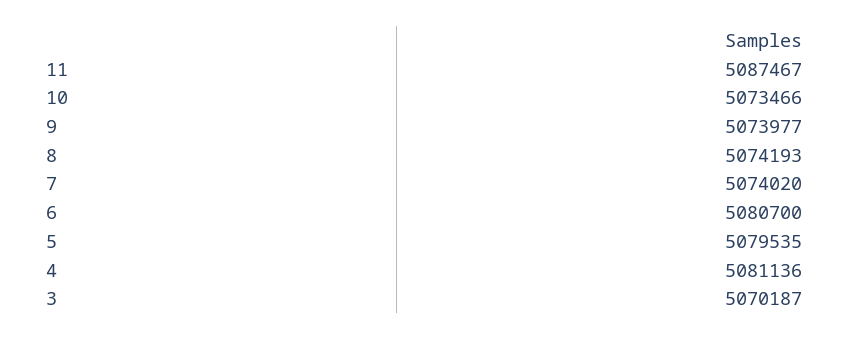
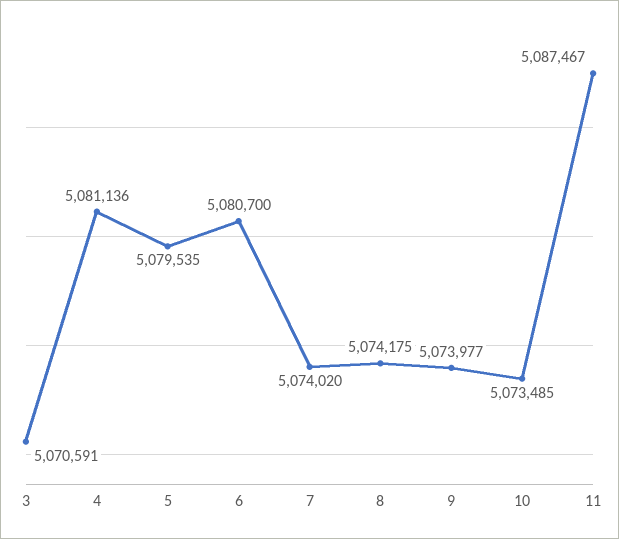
10: 5073466 -> 5073485
8: 5074193 -> 5074175
3: 5070187 -> 5070591

